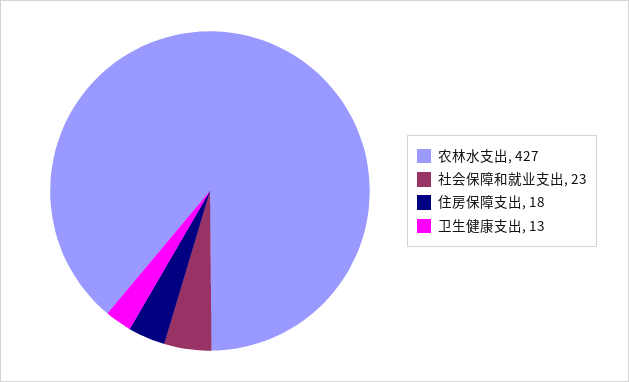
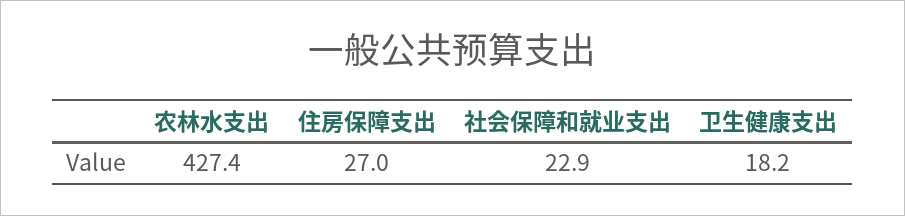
住房保障支出: 18 -> 27
卫生健康支出: 13 -> 18.2

